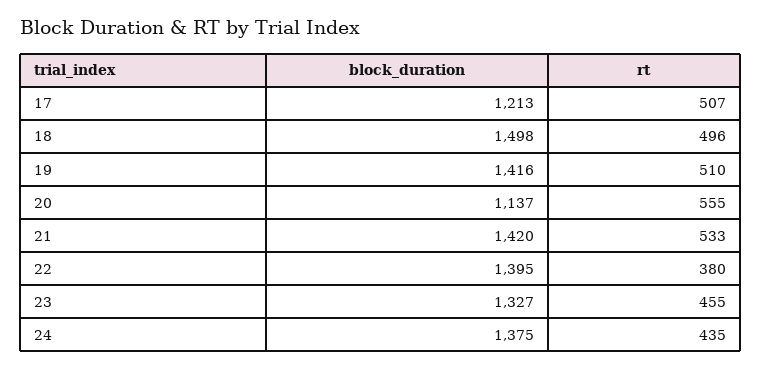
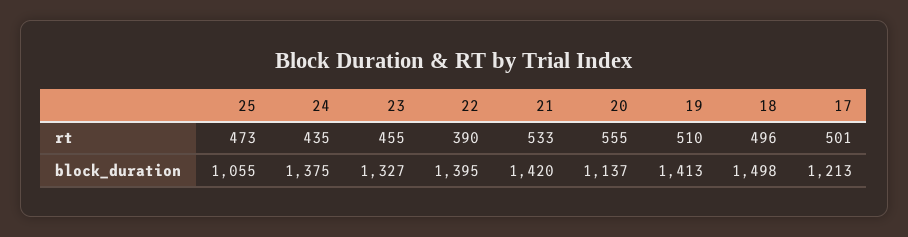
rt, 17: 507 -> 501
block_duration, 19: 1416 -> 1413
rt, 22: 380 -> 390
rt, 25: none -> 473
block_duration, 25: none -> 1055

